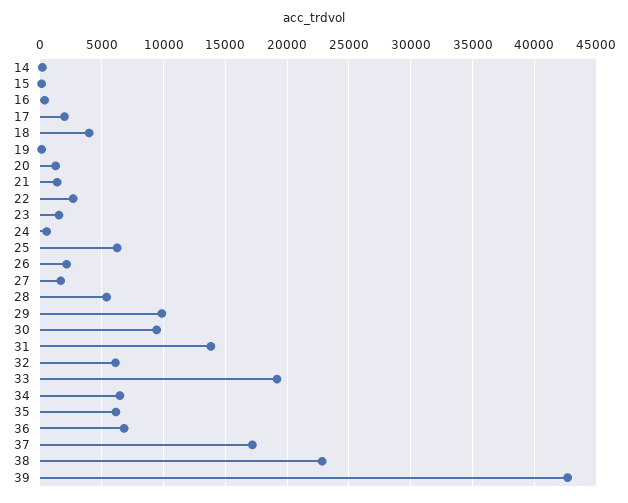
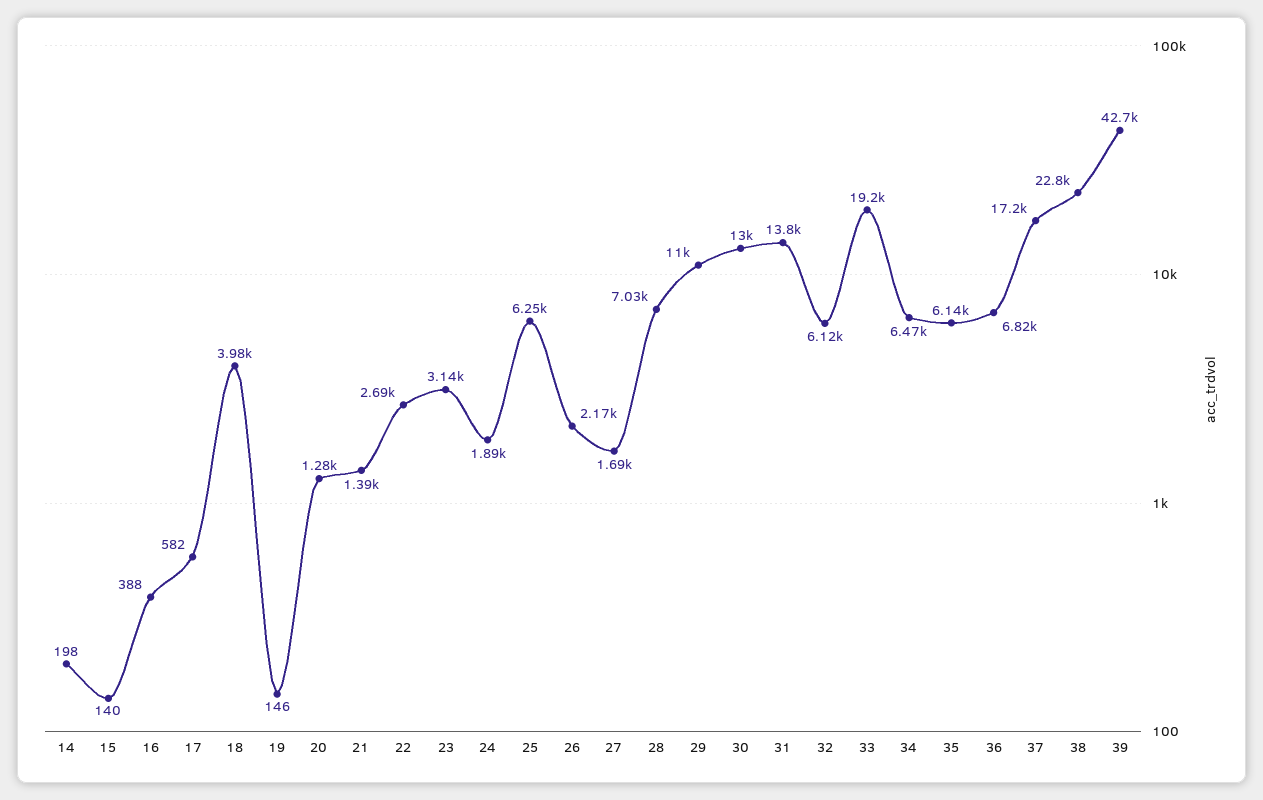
17: 2000 -> 582
23: 1500 -> 3140
24: 500 -> 1890
28: 5500 -> 7030
29: 10000 -> 11000
30: 9500 -> 13000

